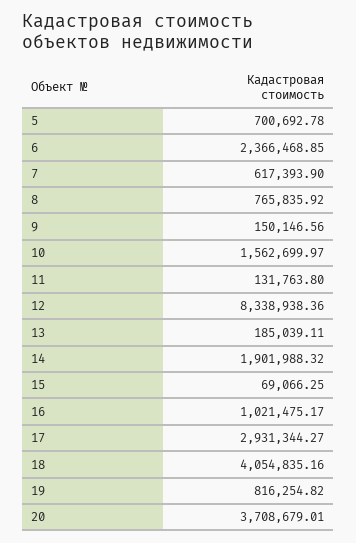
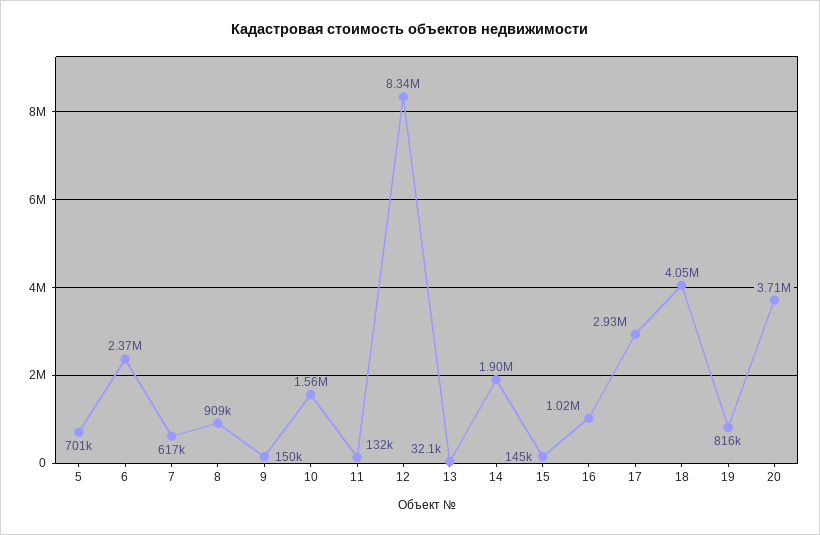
8: 765835.92 -> 909000
13: 185039.11 -> 32100
15: 69066.25 -> 145000

